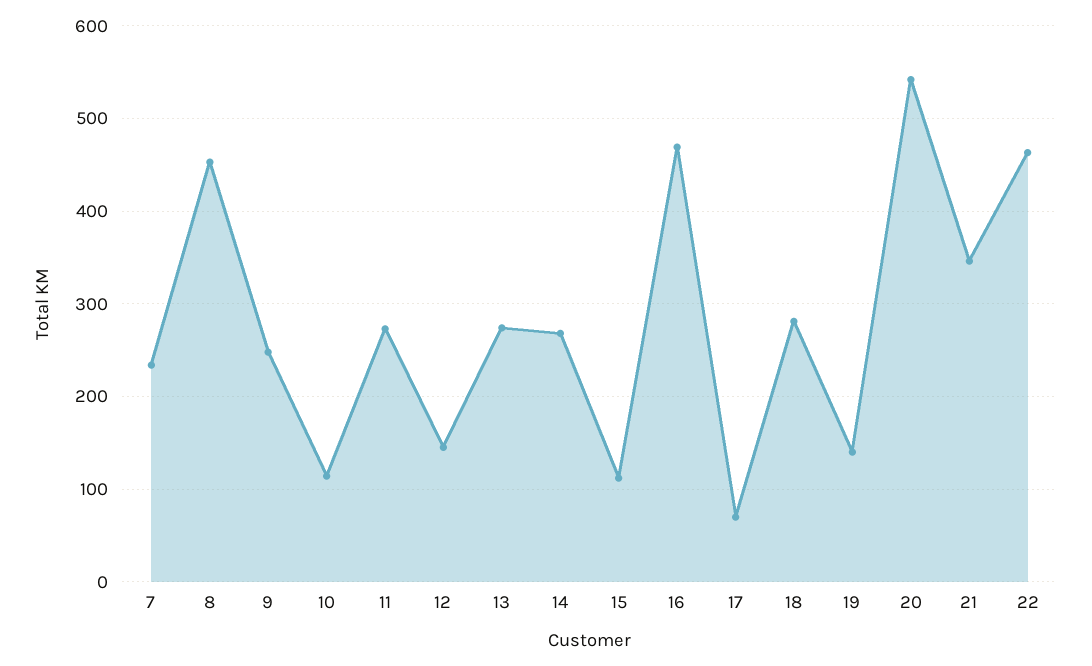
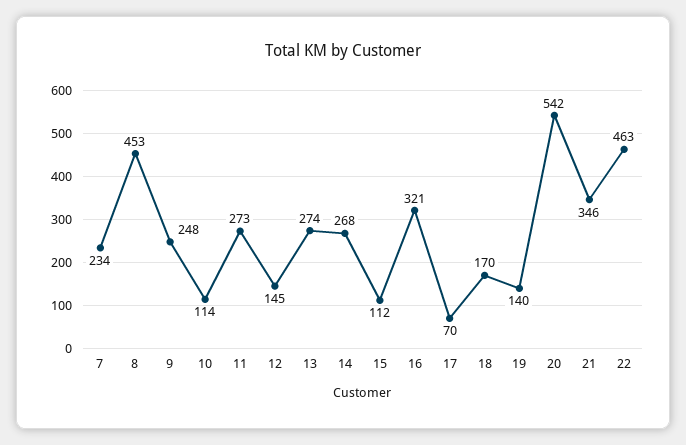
16: 470 -> 321
18: 280 -> 170

